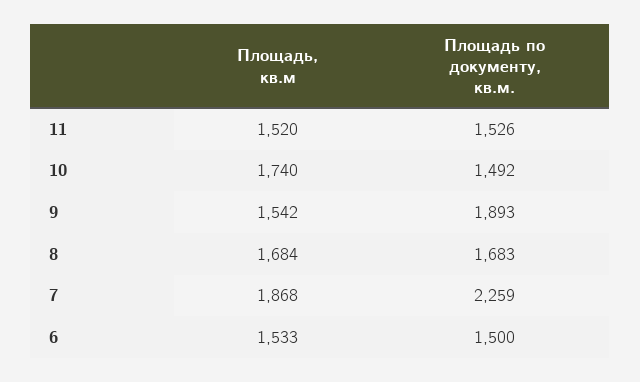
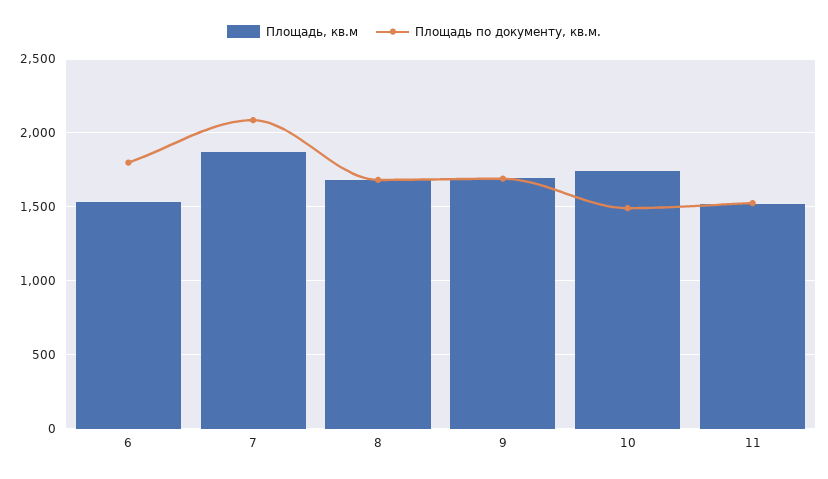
Площадь, кв.м, 9: 1542 -> 1700
Площадь по документу, кв.м., 9: 1893 -> 1700
Площадь по документу, кв.м., 7: 2259 -> 2100
Площадь по документу, кв.м., 6: 1500 -> 1800

